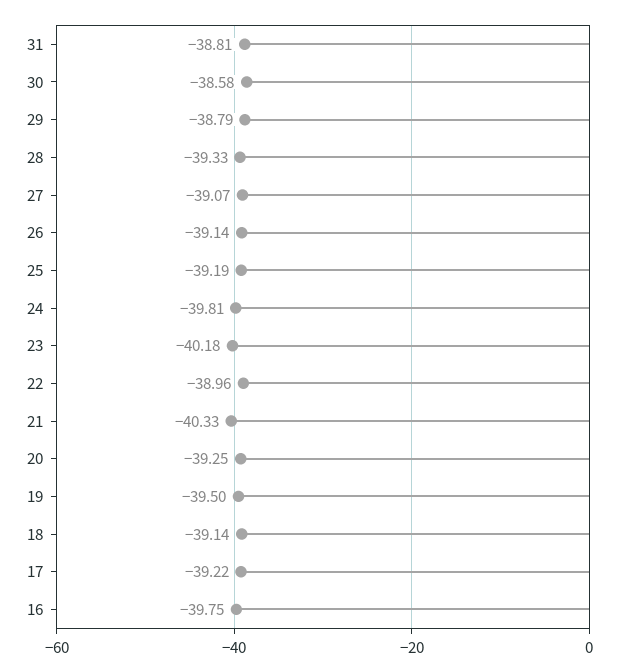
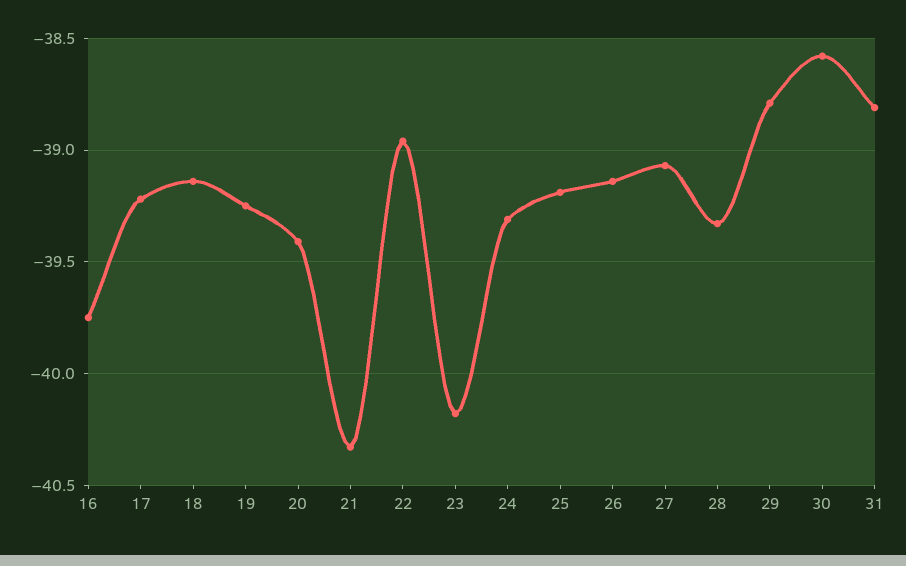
24: -39.81 -> -39.3
20: -39.25 -> -39.4
19: -39.5 -> -39.25

